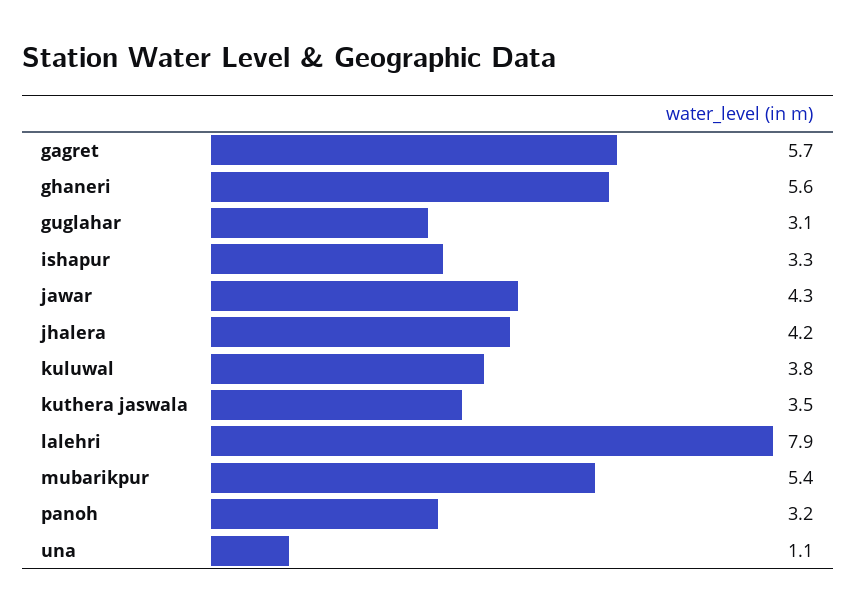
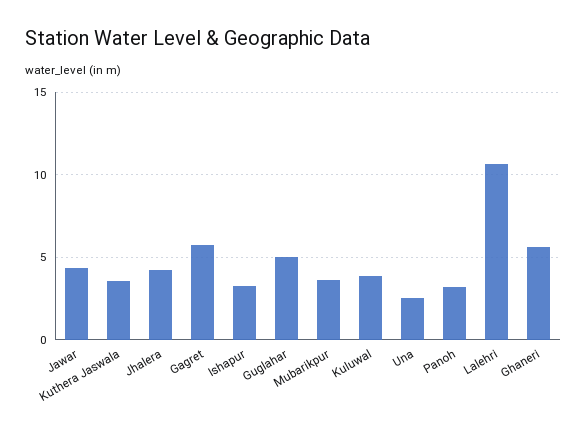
guglahar: 3.1 -> 5
lalehri: 7.9 -> 10.5
mubarikpur: 5.4 -> 3.5
una: 1.1 -> 2.5

